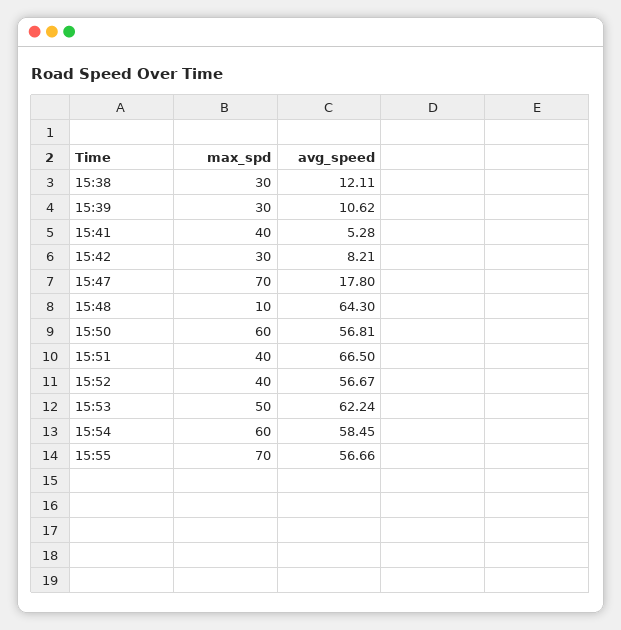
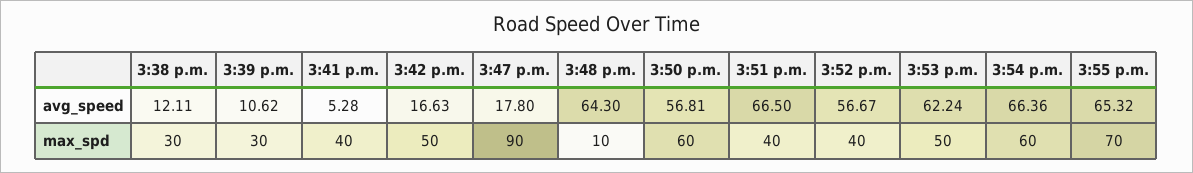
max_spd, 15:42: 30 -> 50
avg_speed, 15:42: 8.21 -> 16.63
max_spd, 15:47: 70 -> 90
avg_speed, 15:54: 58.45 -> 66.36
avg_speed, 15:55: 56.66 -> 65.32

